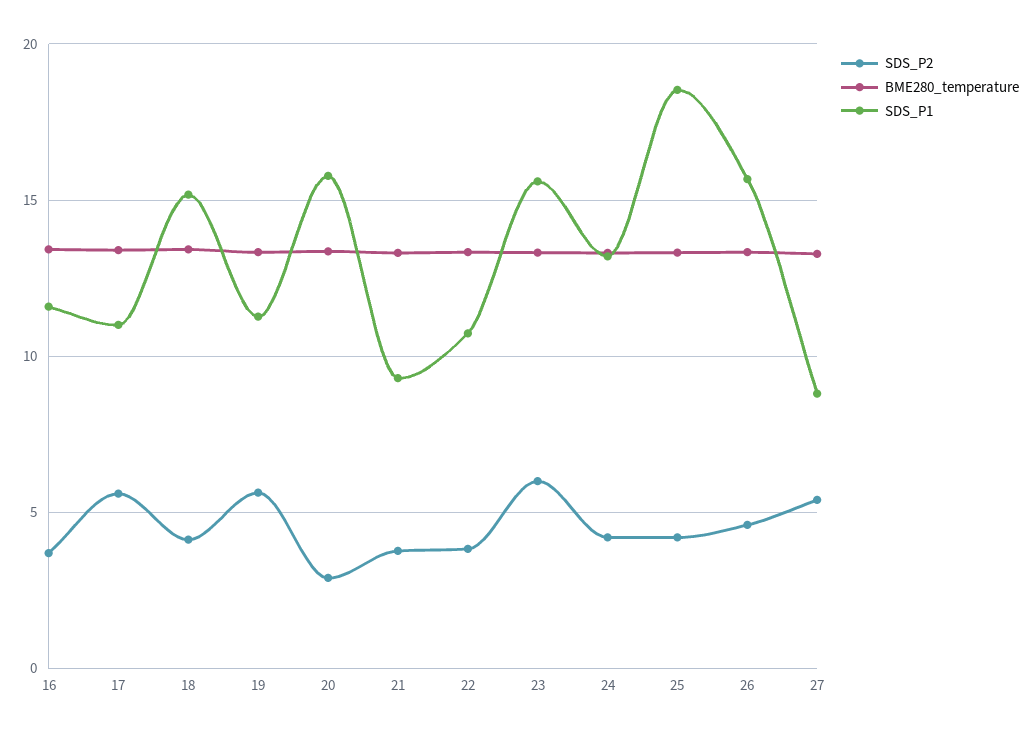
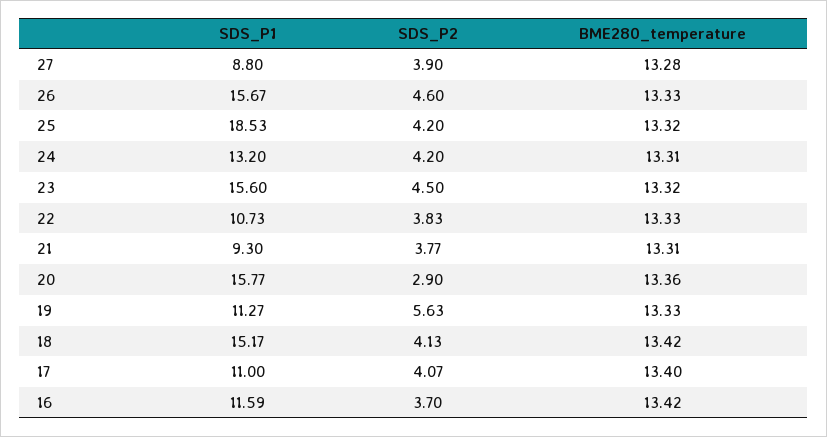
SDS_P2, 17: 5.5 -> 4.07
SDS_P2, 23: 6 -> 4.5
SDS_P2, 27: 5.5 -> 3.9

